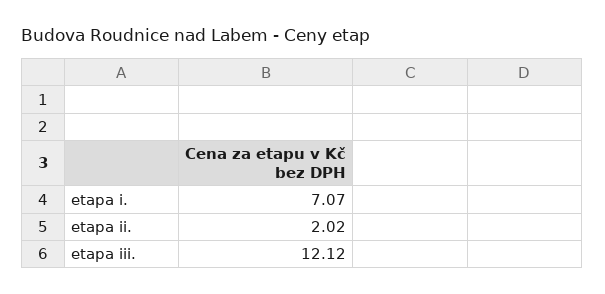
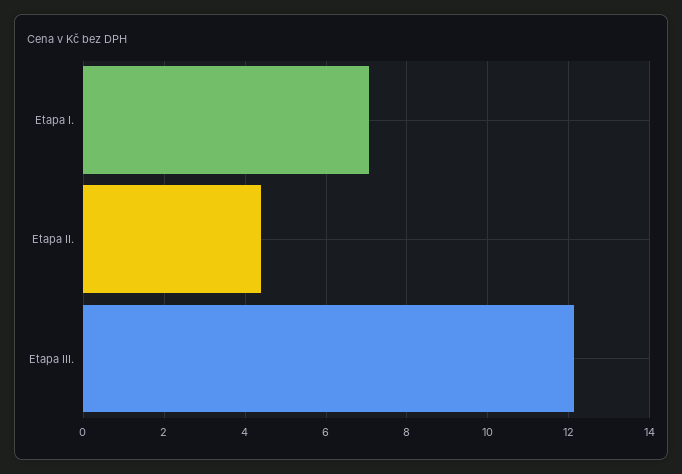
etapa ii.: 2.02 -> 4.4

